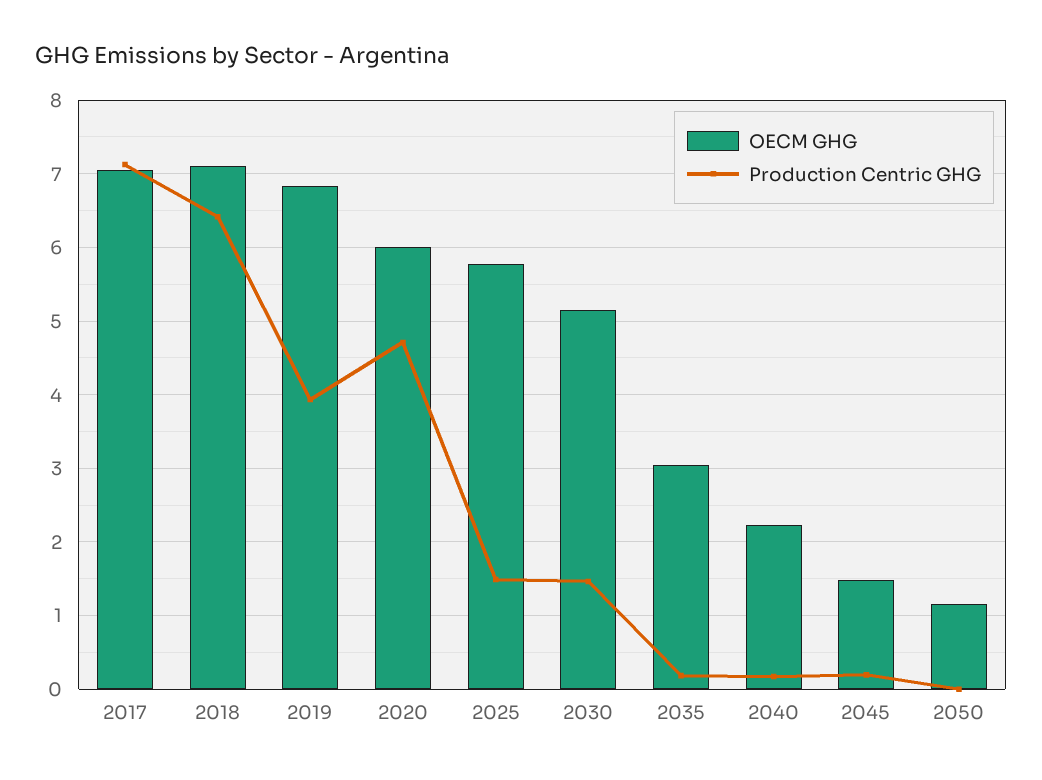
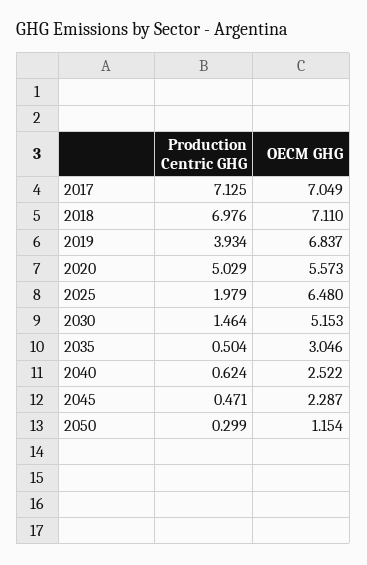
Production Centric GHG, 2018: 6.4 -> 6.976
OECM GHG, 2020: 6 -> 5.573
Production Centric GHG, 2020: 4.7 -> 5.029
OECM GHG, 2025: 5.8 -> 6.48
Production Centric GHG, 2025: 1.5 -> 1.979
Production Centric GHG, 2035: 0.2 -> 0.504
OECM GHG, 2040: 2.2 -> 2.522
Production Centric GHG, 2040: 0.2 -> 0.624
OECM GHG, 2045: 1.5 -> 2.287
Production Centric GHG, 2045: 0.2 -> 0.471
Production Centric GHG, 2050: 0 -> 0.299

